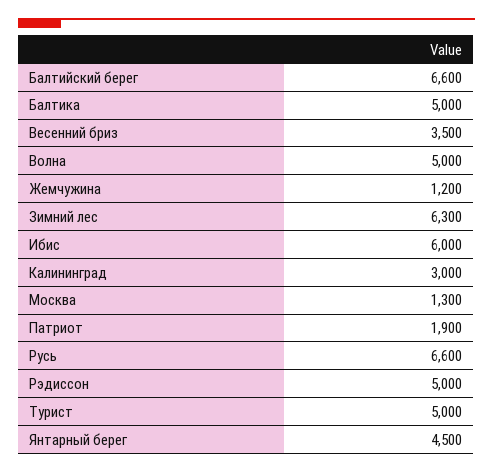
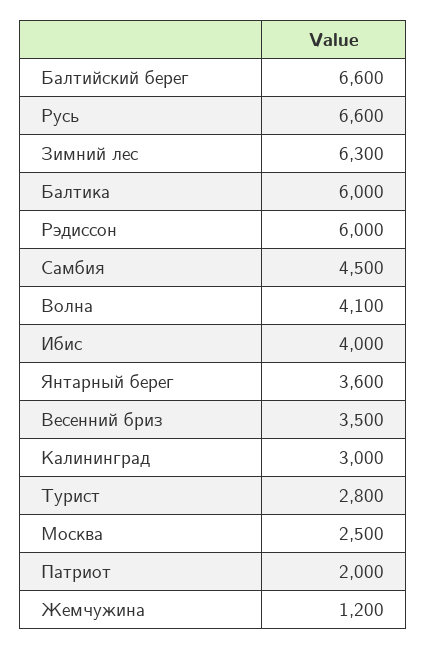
Балтика: 5000 -> 6000
Волна: 5000 -> 4100
Ибис: 6000 -> 4000
Москва: 1300 -> 2500
Патриот: 1900 -> 2000
Рэдиссон: 5000 -> 6000
Турист: 5000 -> 2800
Янтарный берег: 4500 -> 3600
Самбия: none -> 4500

